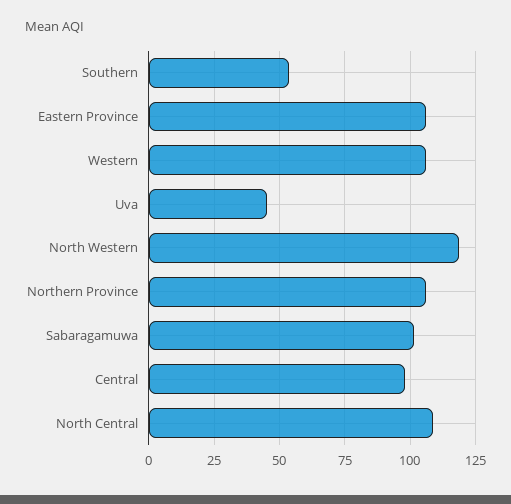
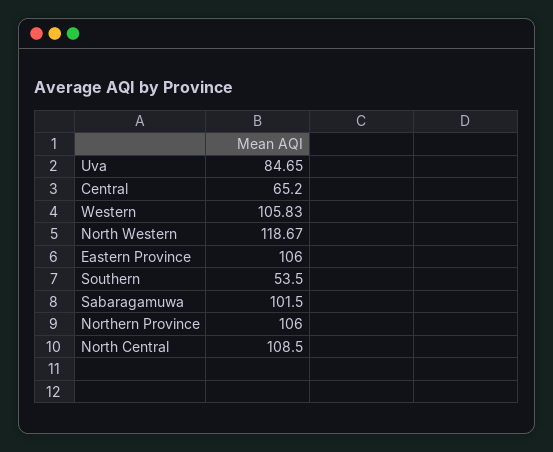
Uva: 45 -> 84.65
Central: 97.5 -> 65.2

